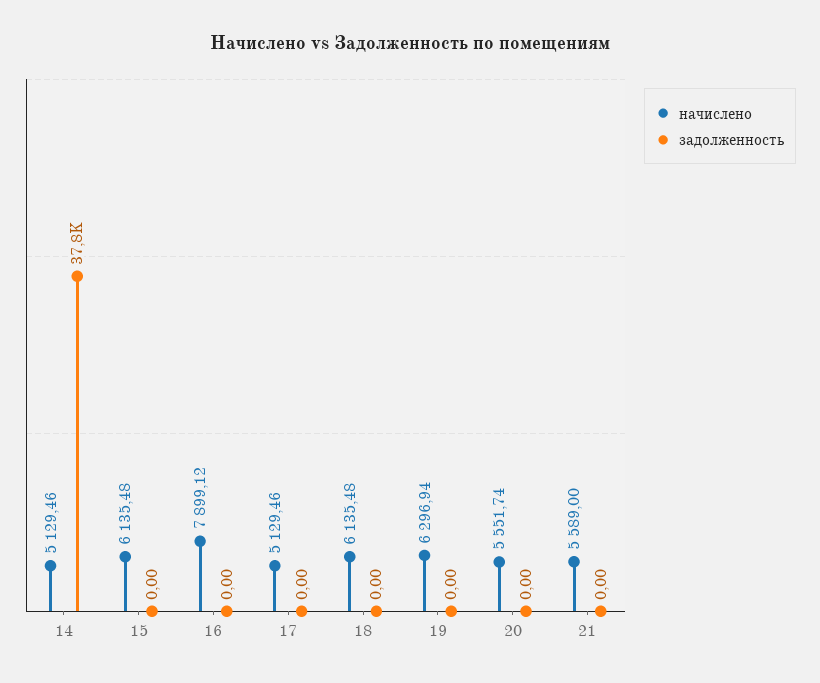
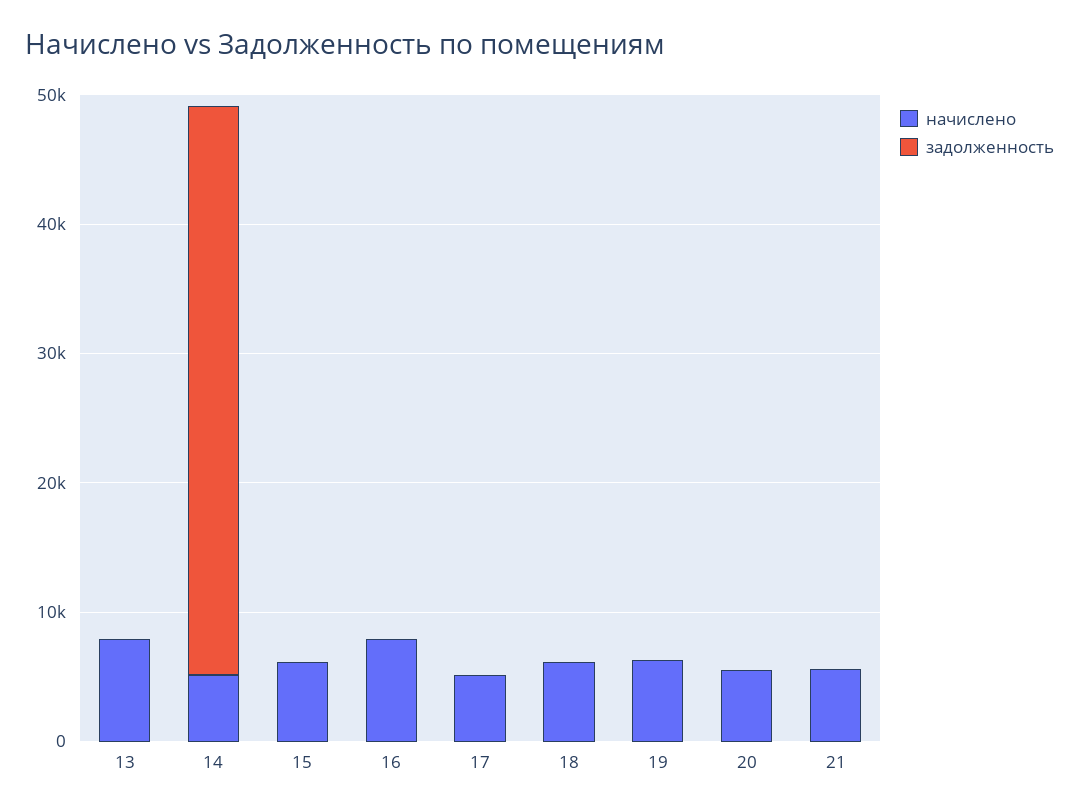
задолженность, 14: 37800 -> 44000
начислено, 13: none -> 8000
задолженность, 13: none -> 0

